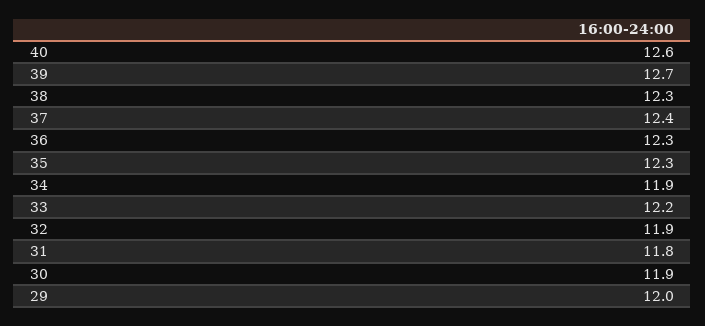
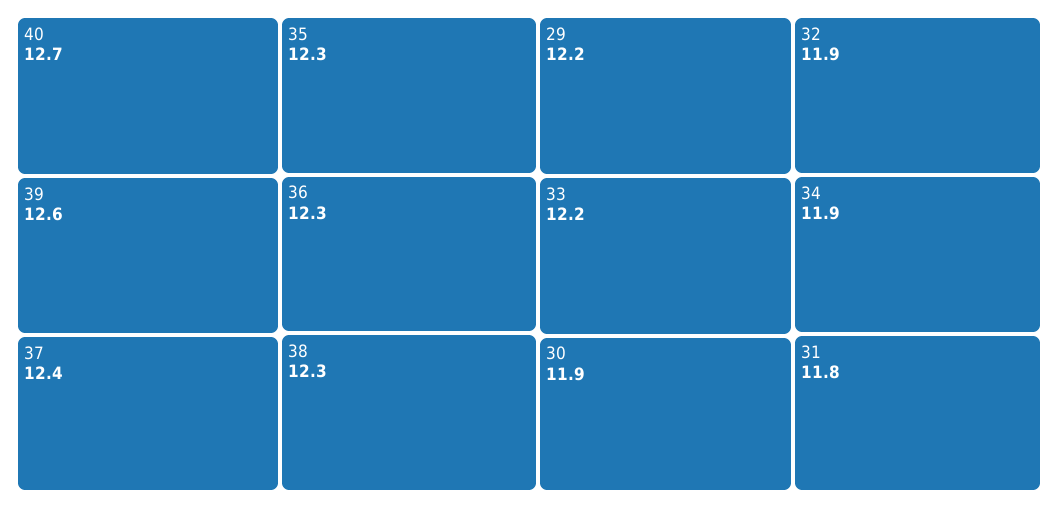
40: 12.6 -> 12.7
39: 12.7 -> 12.6
29: 12 -> 12.2

